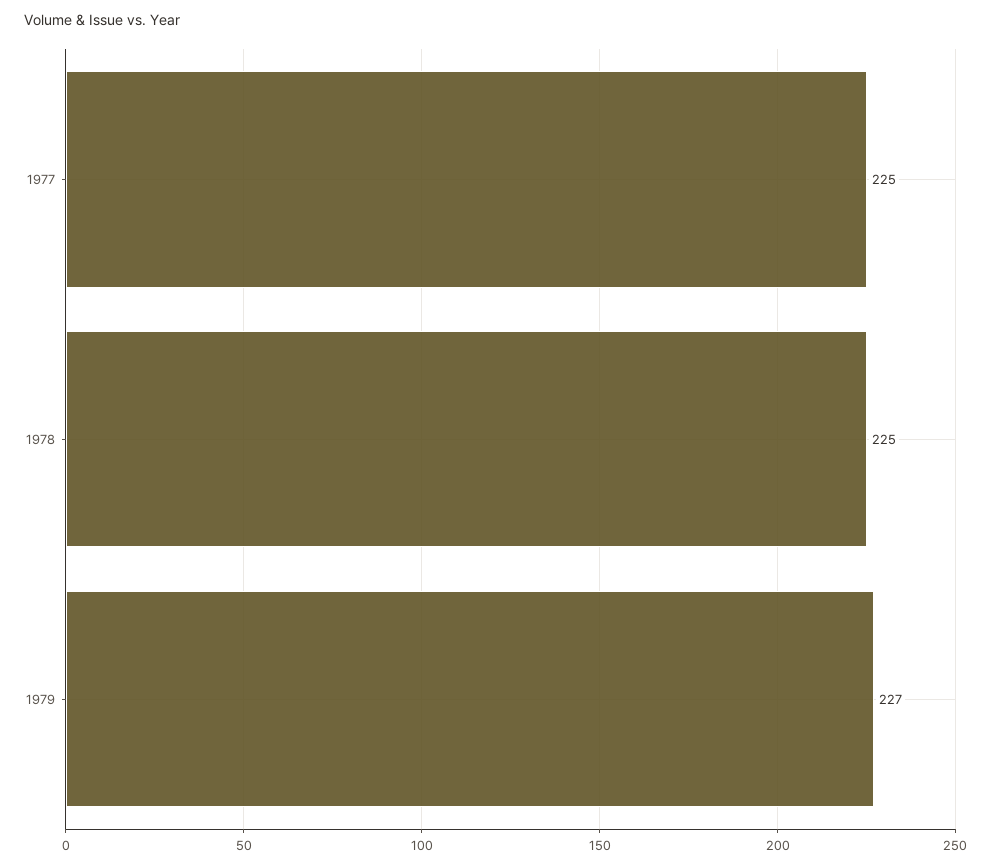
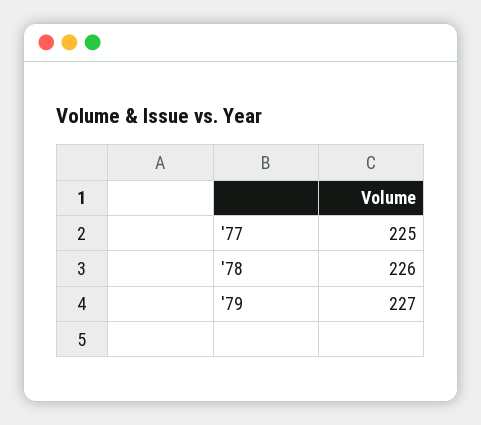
1978: 225 -> 226

